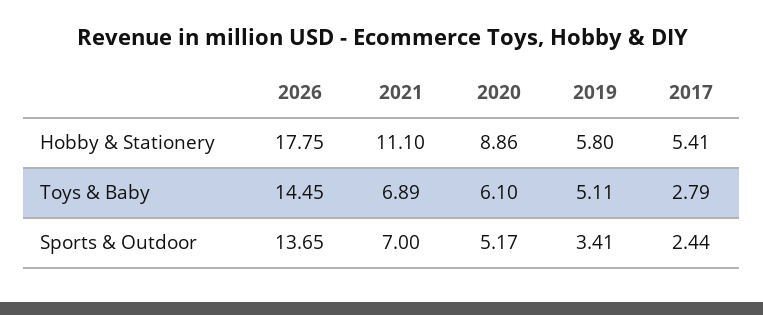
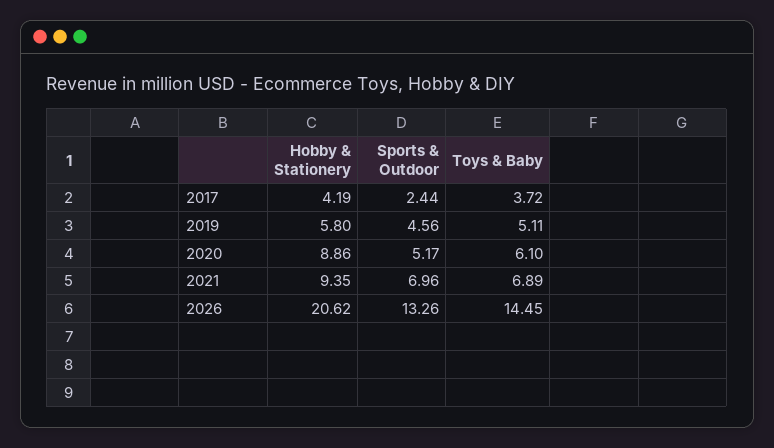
2026, Hobby & Stationery: 17.75 -> 20.62
2021, Hobby & Stationery: 11.1 -> 9.35
2017, Hobby & Stationery: 5.41 -> 4.19
2017, Toys & Baby: 2.79 -> 3.72
2026, Sports & Outdoor: 13.65 -> 13.26
2021, Sports & Outdoor: 7 -> 6.96
2019, Sports & Outdoor: 3.41 -> 4.56

